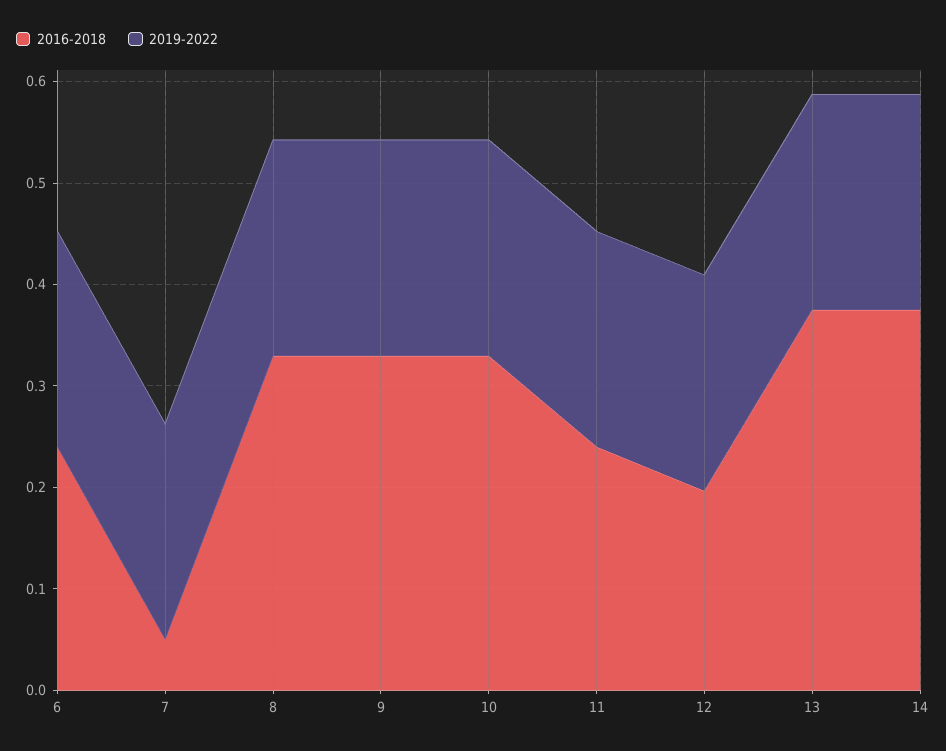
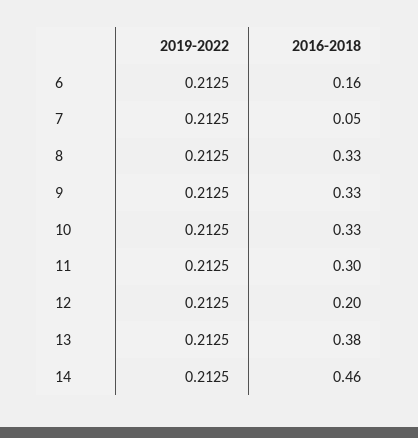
2016-2018, 6: 0.24 -> 0.16
2016-2018, 11: 0.24 -> 0.3
2016-2018, 14: 0.38 -> 0.46

